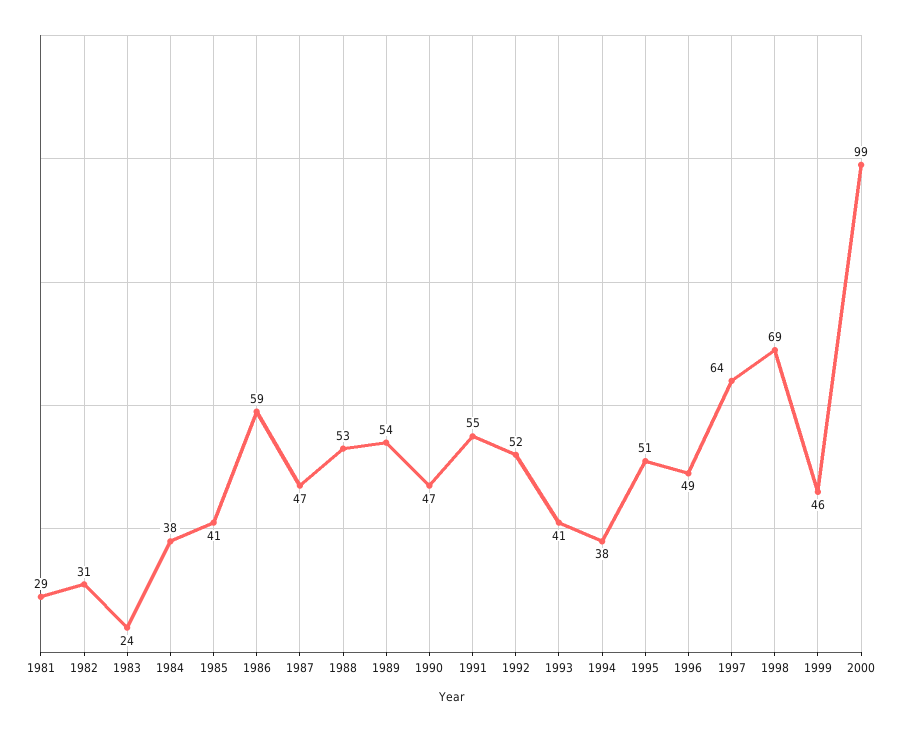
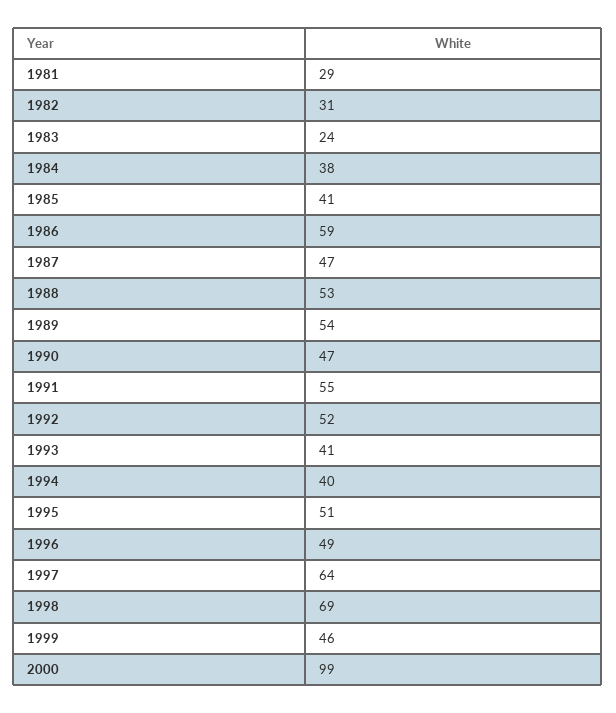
1994: 38 -> 40

